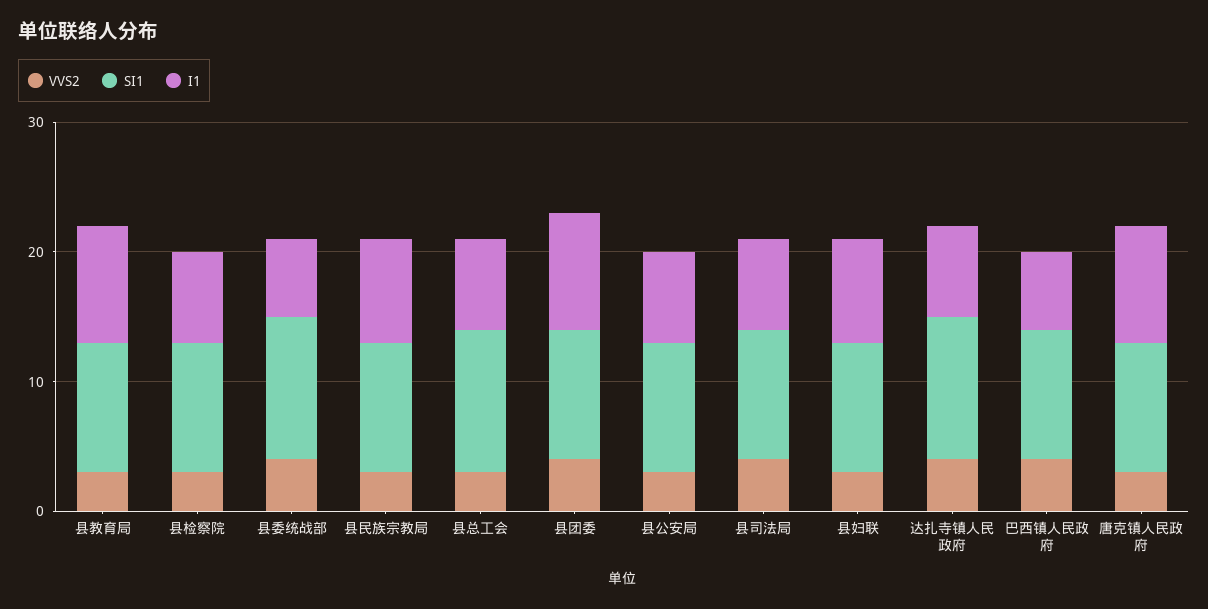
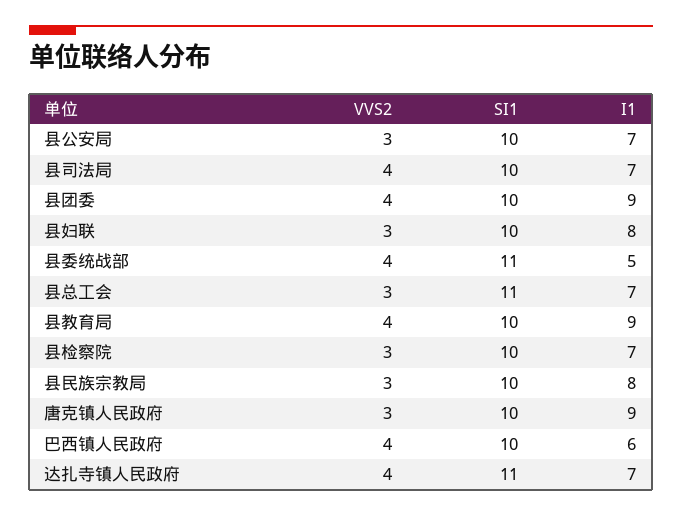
VVS2, 县教育局: 3 -> 4
I1, 县委统战部: 6 -> 5

